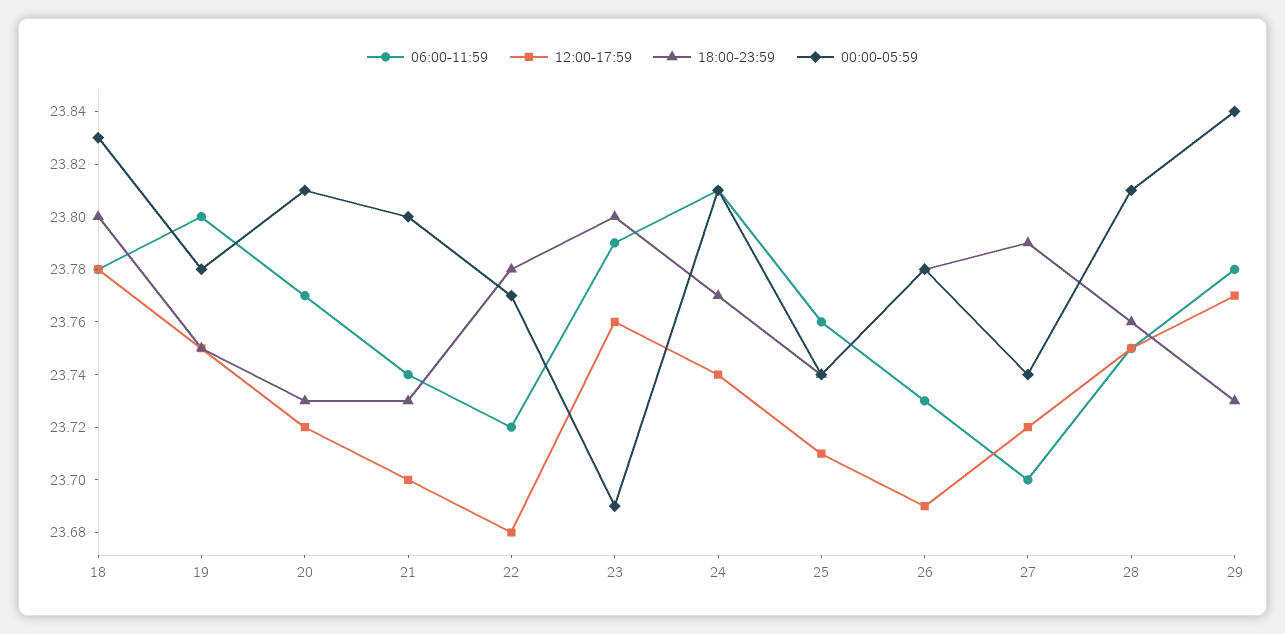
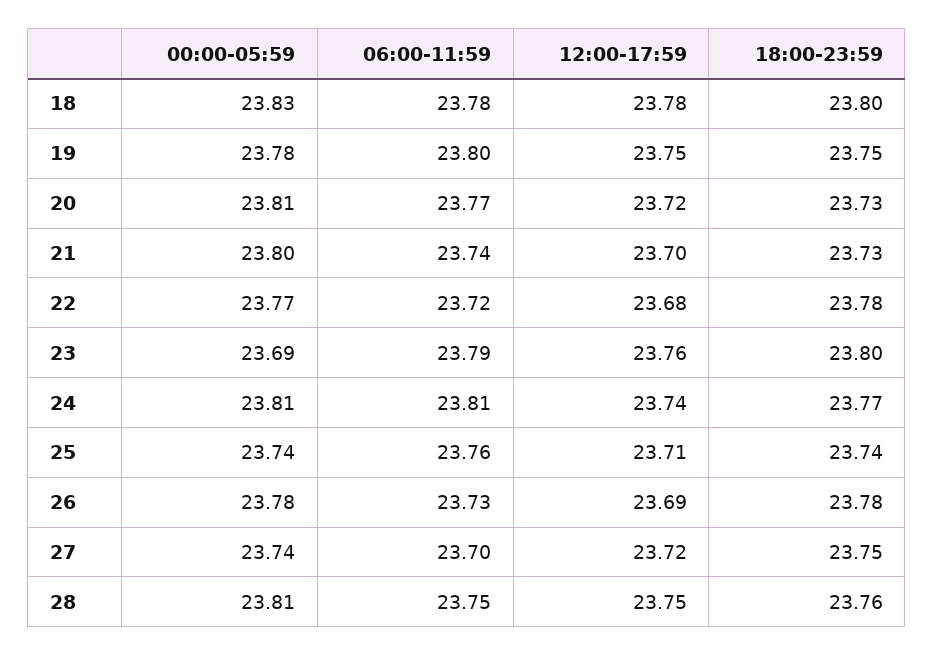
18:00-23:59, 27: 23.79 -> 23.75
06:00-11:59, 29: 23.78 -> none
12:00-17:59, 29: 23.77 -> none
18:00-23:59, 29: 23.73 -> none
00:00-05:59, 29: 23.84 -> none

